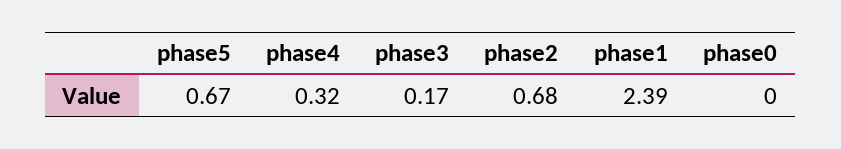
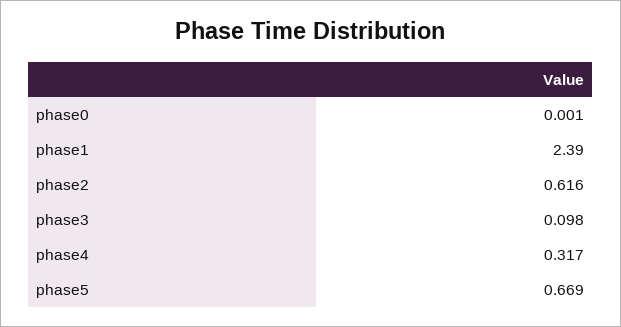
phase3: 0.17 -> 0.098
phase2: 0.68 -> 0.616

